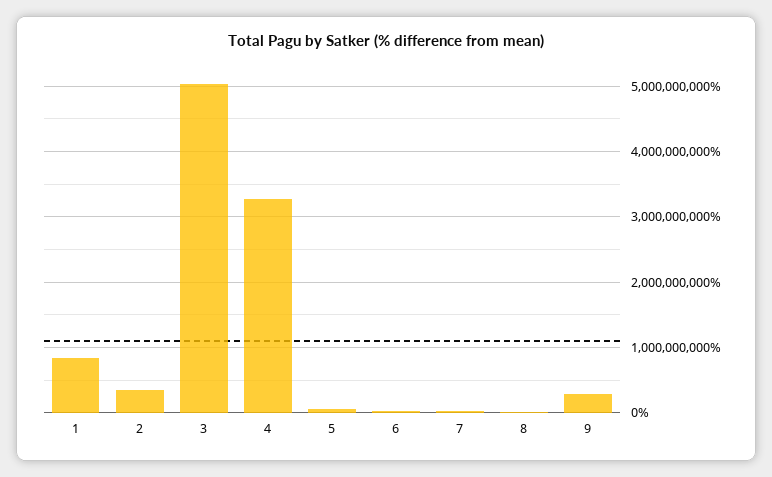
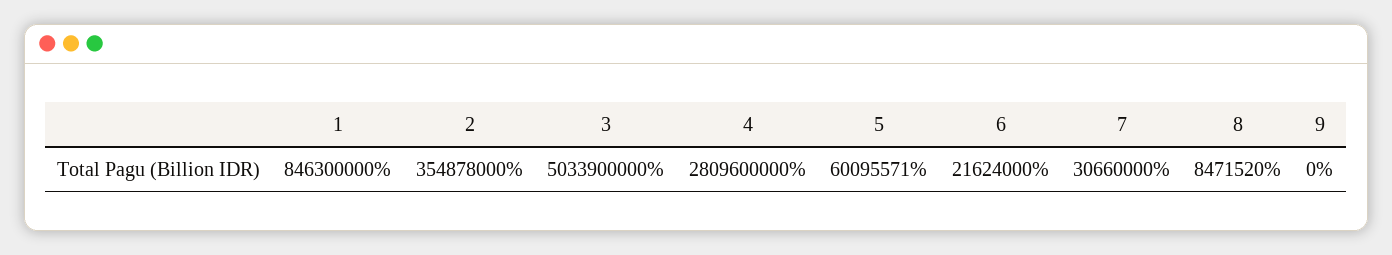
4: 3300000000 -> 2809600000
9: 300000000 -> 0

